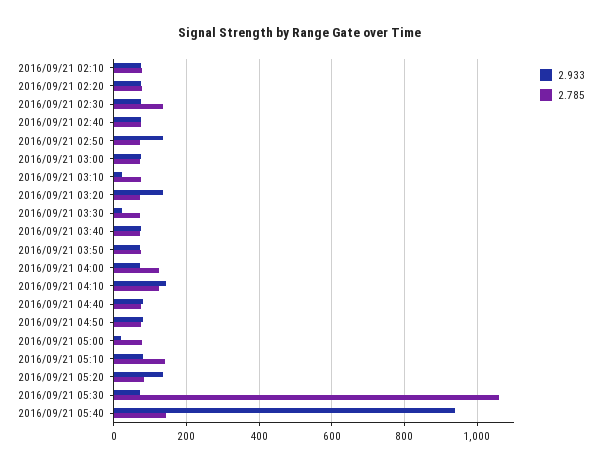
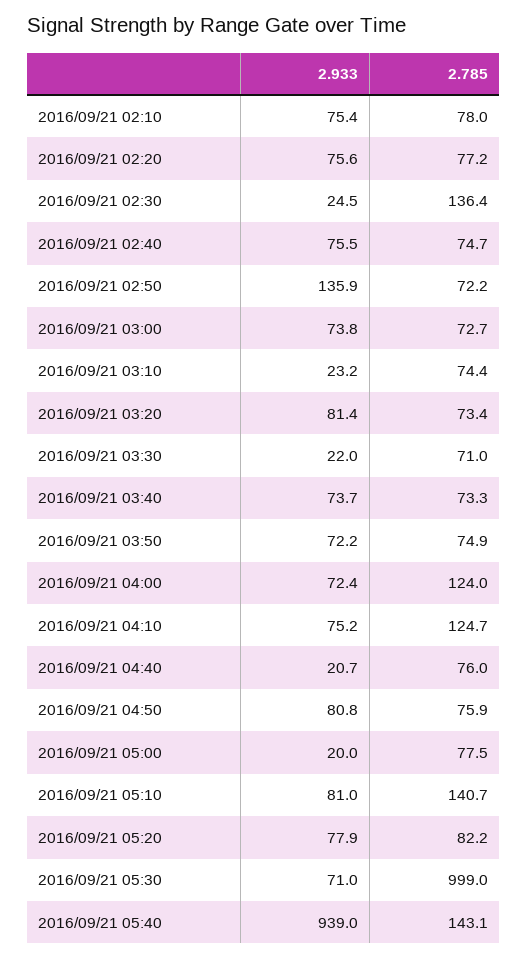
2.933, 2016/09/21 02:30: 80 -> 24.5
2.933, 2016/09/21 03:20: 140 -> 81.4
2.933, 2016/09/21 04:10: 140 -> 75.2
2.933, 2016/09/21 04:40: 80 -> 20.7
2.933, 2016/09/21 05:20: 140 -> 77.9
2.785, 2016/09/21 05:30: 1060 -> 999

